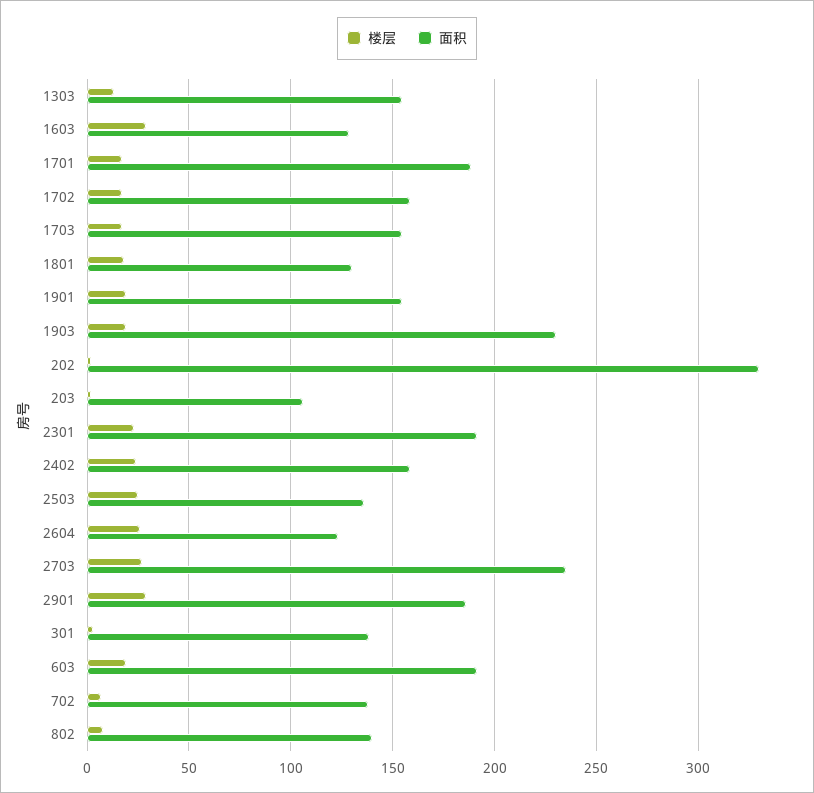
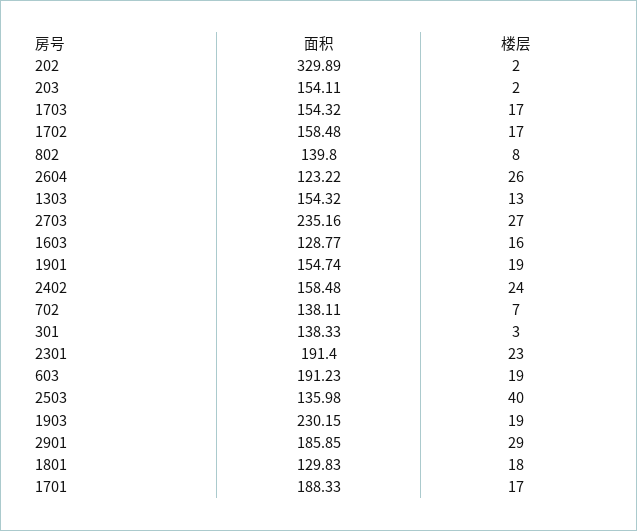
楼层, 1603: 30 -> 16
面积, 203: 105 -> 154.11
楼层, 2503: 25 -> 40

